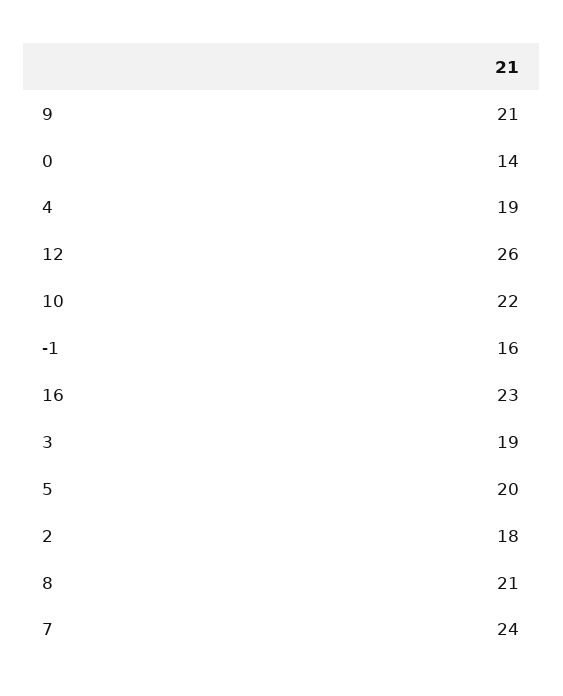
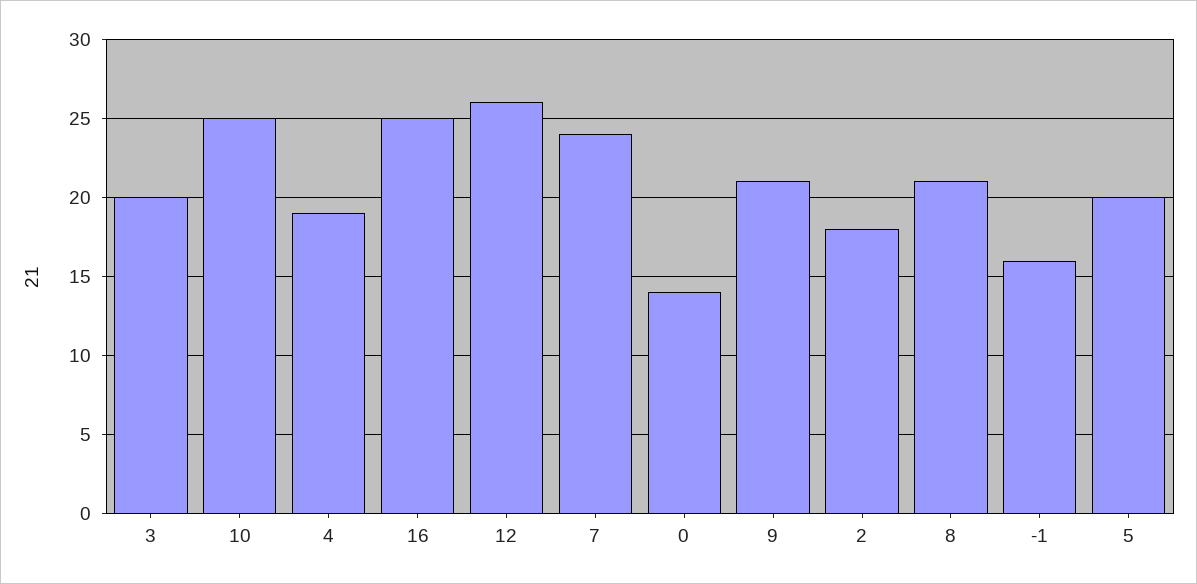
10: 22 -> 25
16: 23 -> 25
3: 19 -> 20

